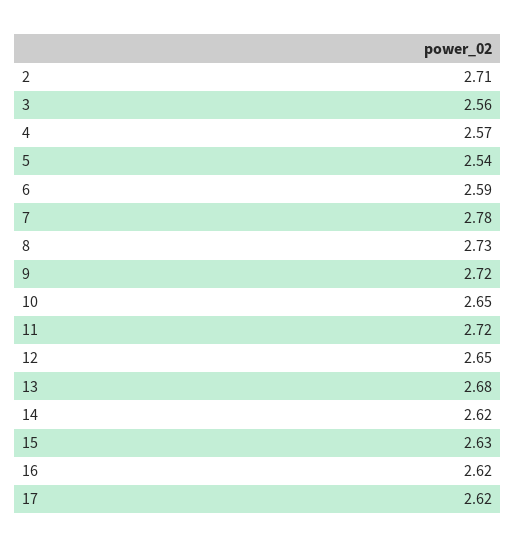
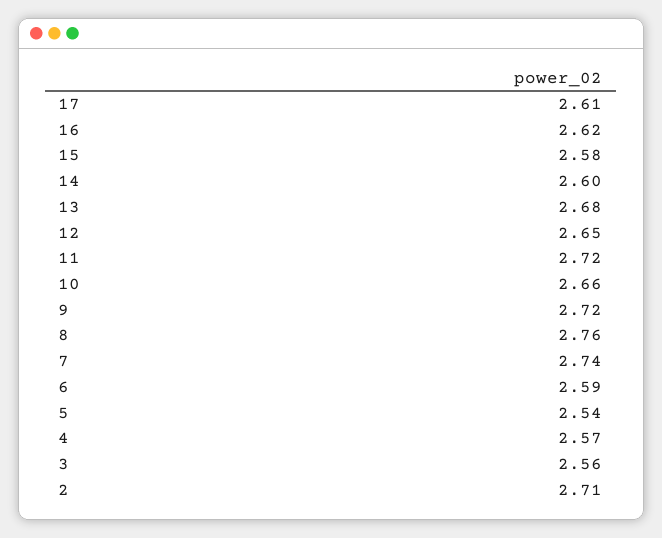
7: 2.78 -> 2.74
8: 2.73 -> 2.76
10: 2.65 -> 2.66
14: 2.62 -> 2.6
15: 2.63 -> 2.58
17: 2.62 -> 2.61

